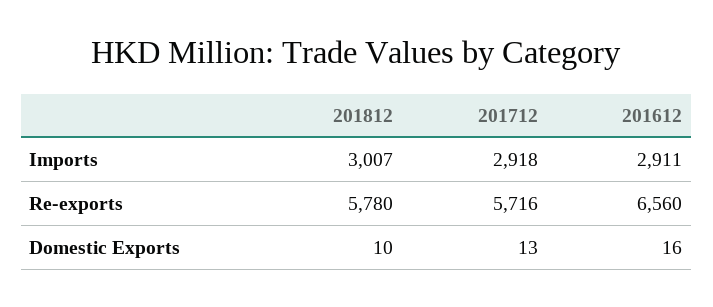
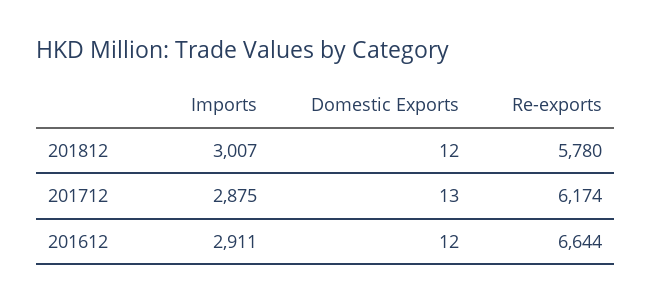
201712, Imports: 2918 -> 2875
201712, Re-exports: 5716 -> 6174
201612, Re-exports: 6560 -> 6644
201812, Domestic Exports: 10 -> 12
201612, Domestic Exports: 16 -> 12

